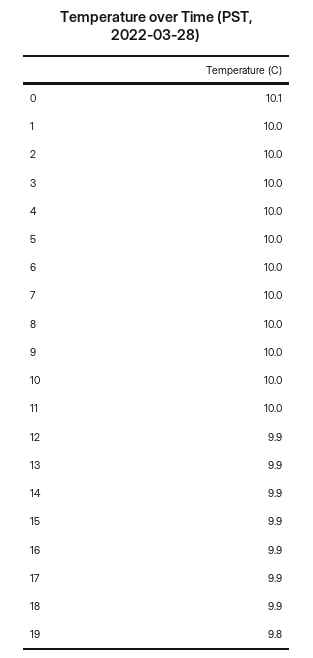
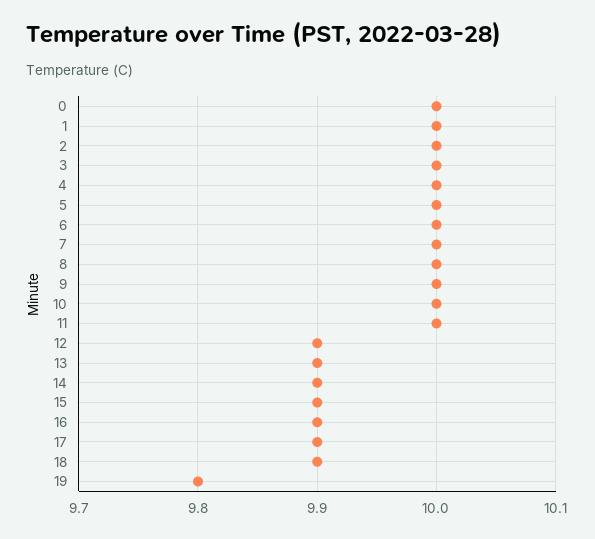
0: 10.1 -> 10

